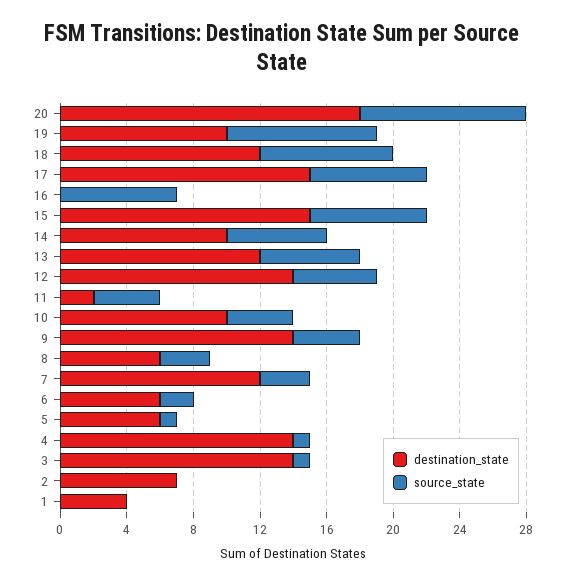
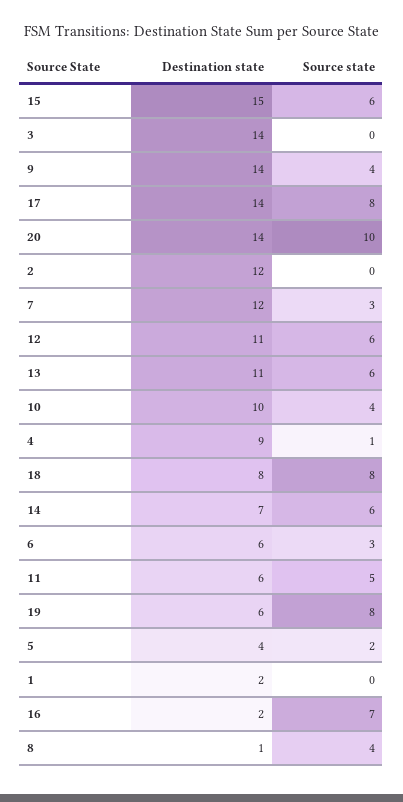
destination_state, 20: 18 -> 14
destination_state, 19: 10 -> 6
source_state, 19: 9 -> 8
destination_state, 18: 12 -> 8
destination_state, 17: 15 -> 14
source_state, 17: 7 -> 8
destination_state, 16: 0 -> 2
source_state, 15: 7 -> 6
destination_state, 14: 10 -> 7
destination_state, 13: 12 -> 11
destination_state, 12: 14 -> 11
source_state, 12: 5 -> 6
destination_state, 11: 2 -> 6
source_state, 11: 4 -> 5
destination_state, 8: 6 -> 1
source_state, 8: 3 -> 4
source_state, 6: 2 -> 3
destination_state, 5: 6 -> 4
source_state, 5: 1 -> 2
destination_state, 4: 14 -> 9
source_state, 3: 1 -> 0
destination_state, 2: 7 -> 12
destination_state, 1: 4 -> 2

